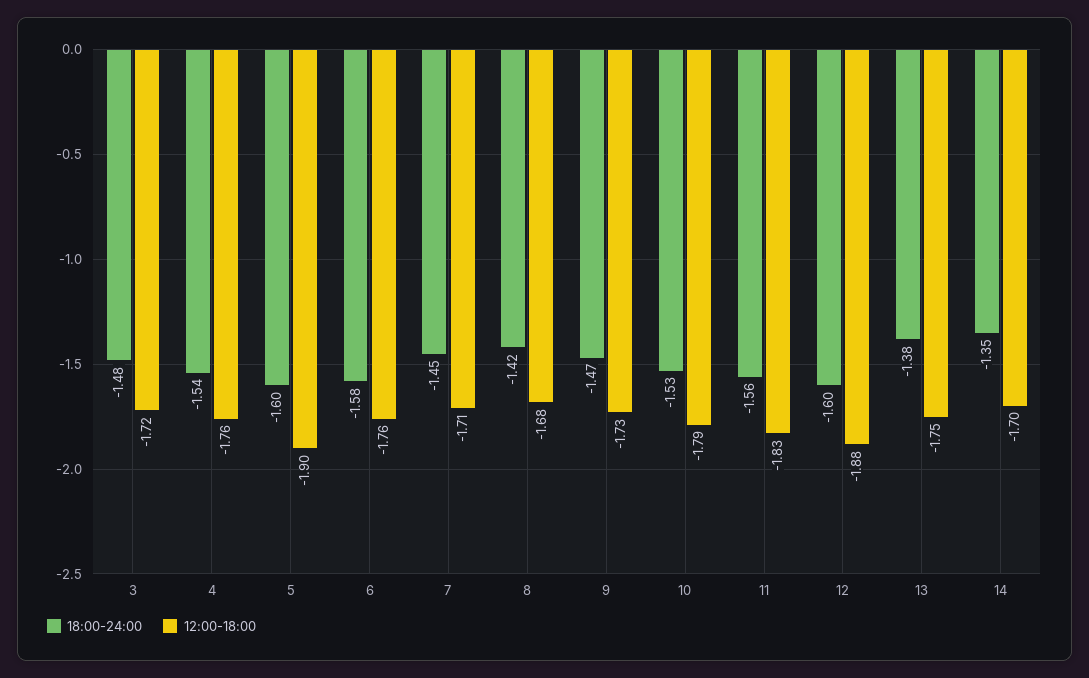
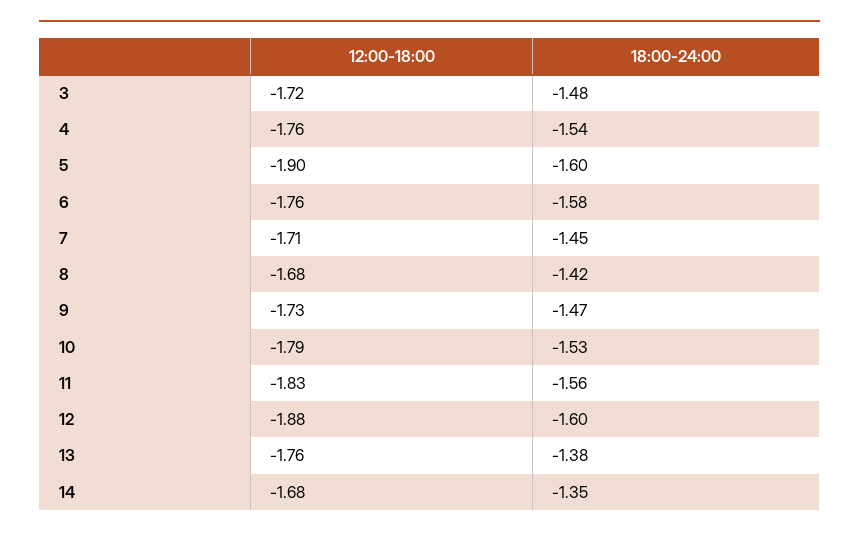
12:00-18:00, 13: -1.75 -> -1.76
12:00-18:00, 14: -1.7 -> -1.68

